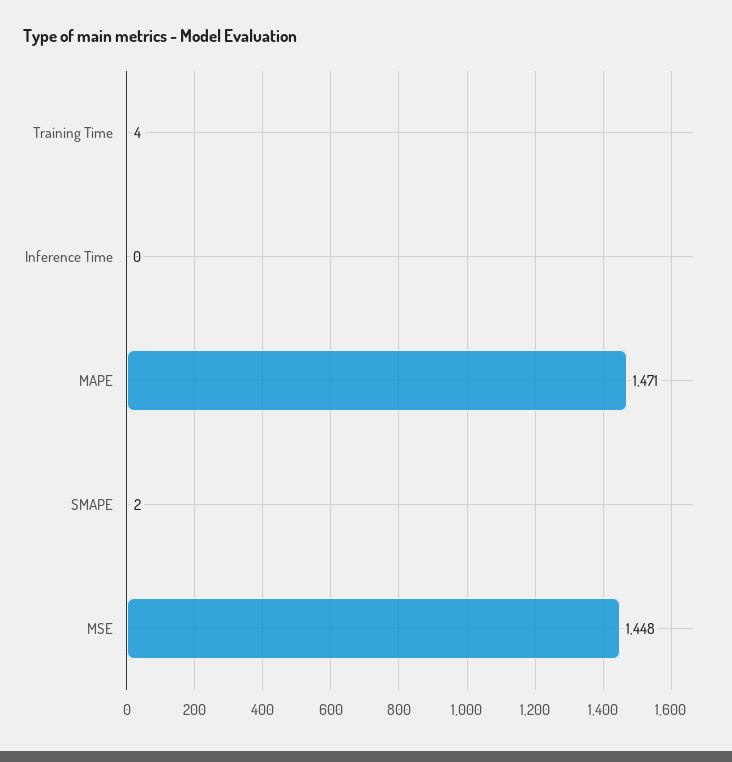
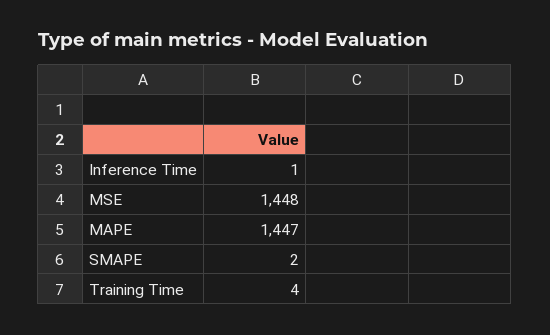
Inference Time: 0 -> 1
MAPE: 1471 -> 1447

